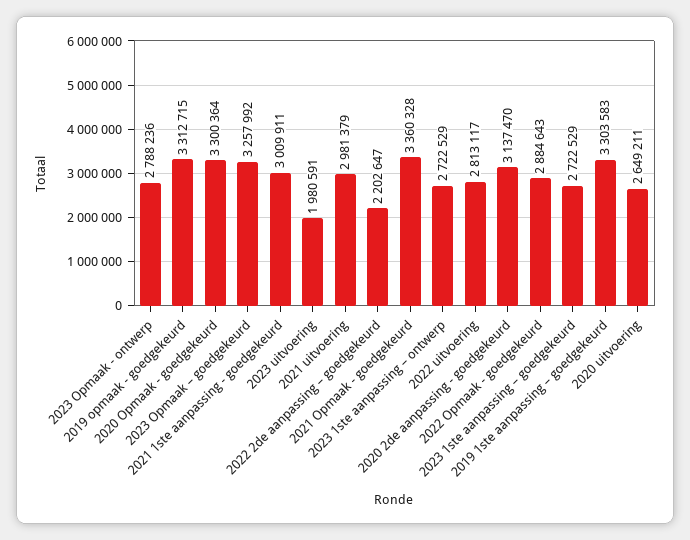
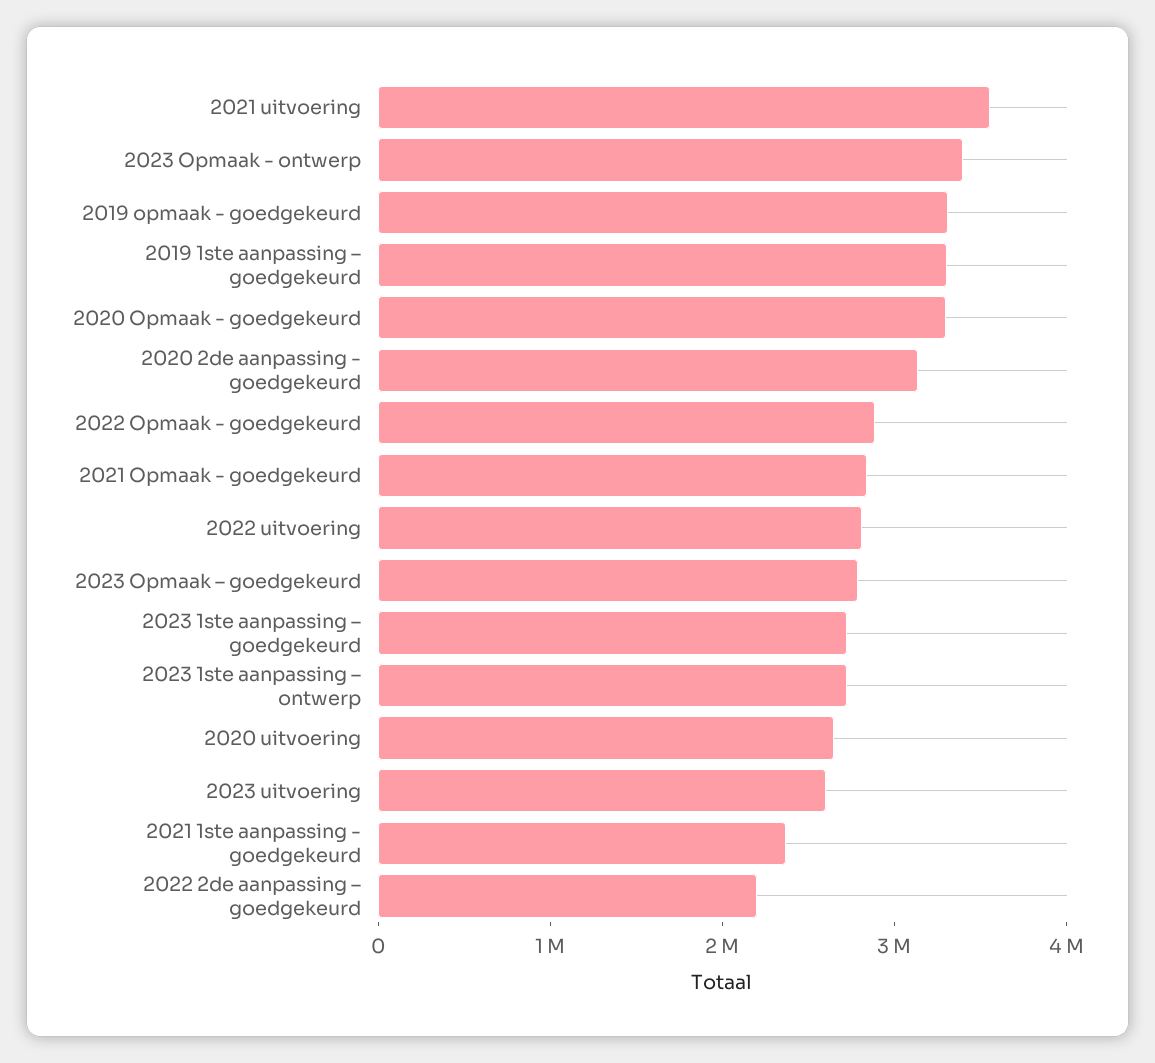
2023 Opmaak - ontwerp: 2788236 -> 3400000
2023 Opmaak – goedgekeurd: 3257992 -> 2800000
2021 1ste aanpassing - goedgekeurd: 3009911 -> 2400000
2023 uitvoering: 1980591 -> 2600000
2021 uitvoering: 2981379 -> 3600000
2021 Opmaak - goedgekeurd: 3360328 -> 2800000

